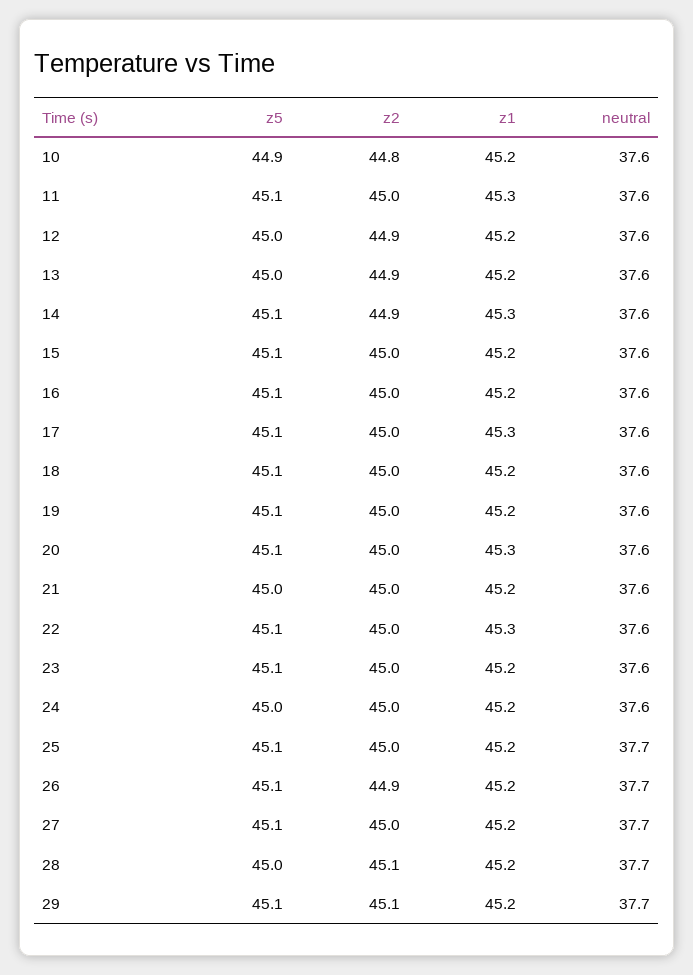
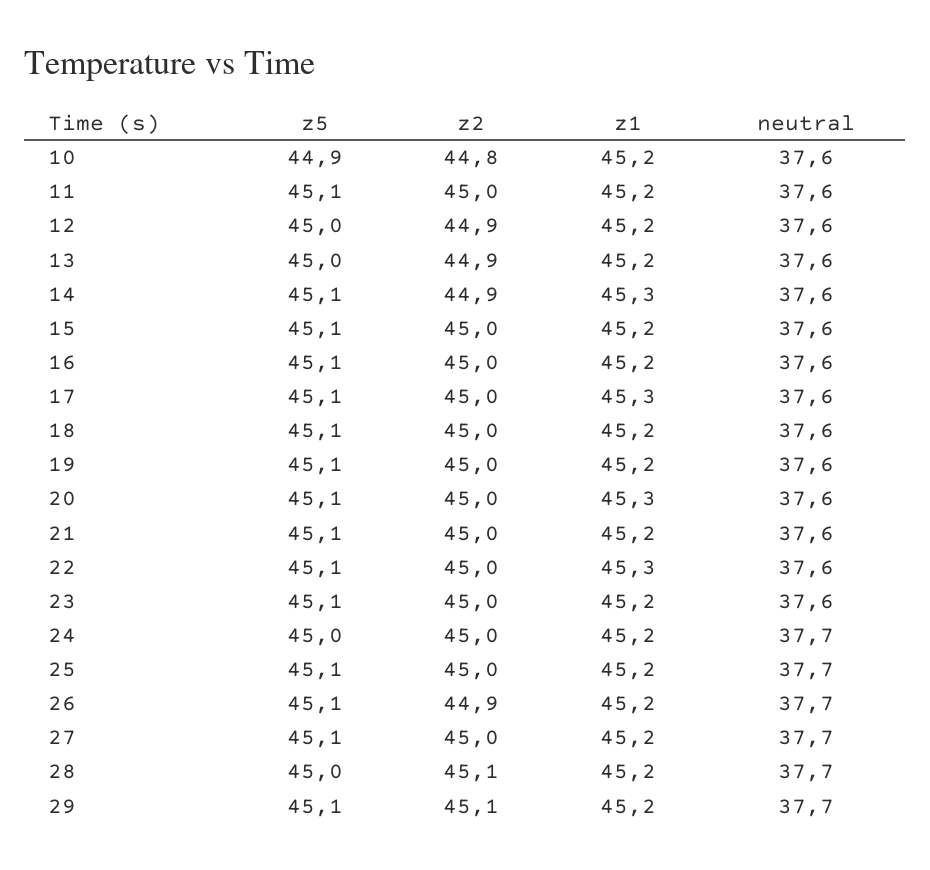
z1, 11: 45.3 -> 45.2
z5, 21: 45 -> 45.1
neutral, 24: 37.6 -> 37.7

